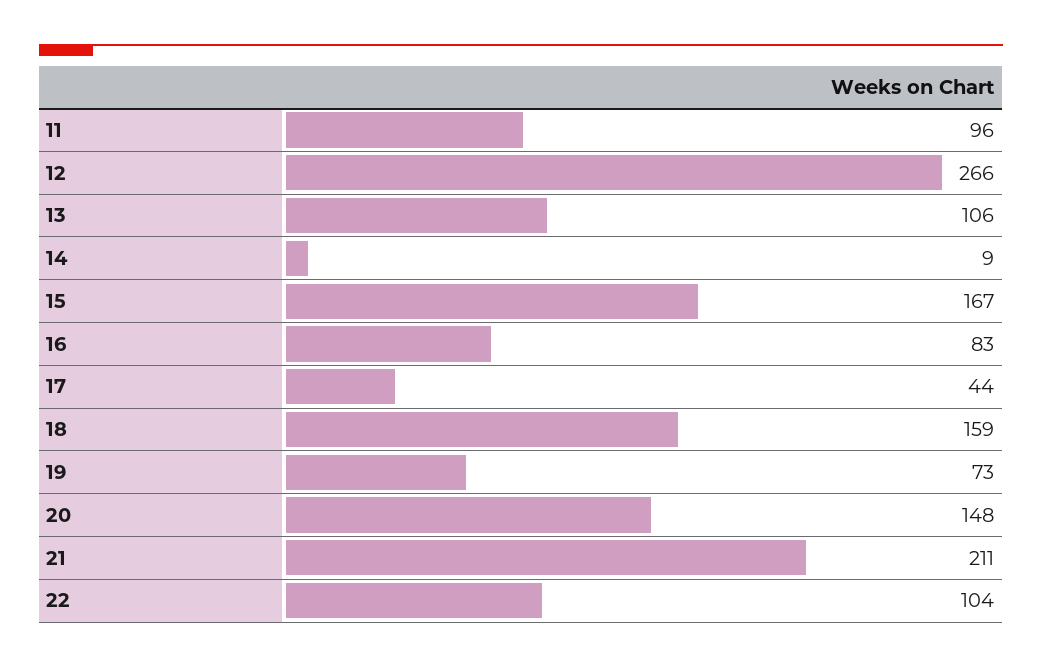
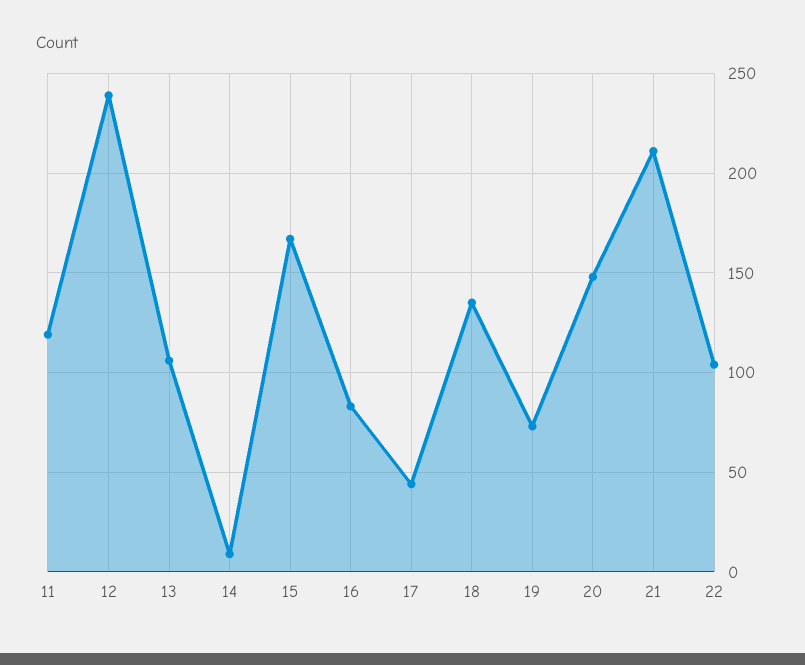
11: 96 -> 120
12: 266 -> 240
18: 159 -> 135

